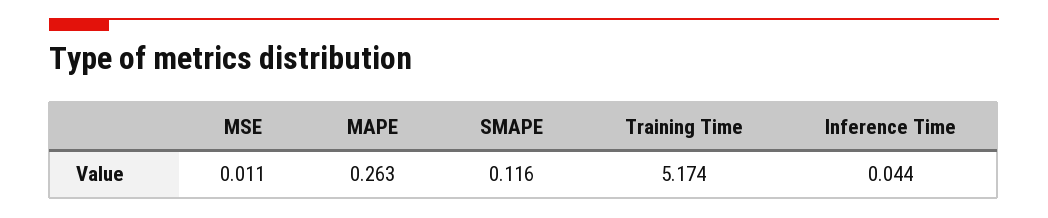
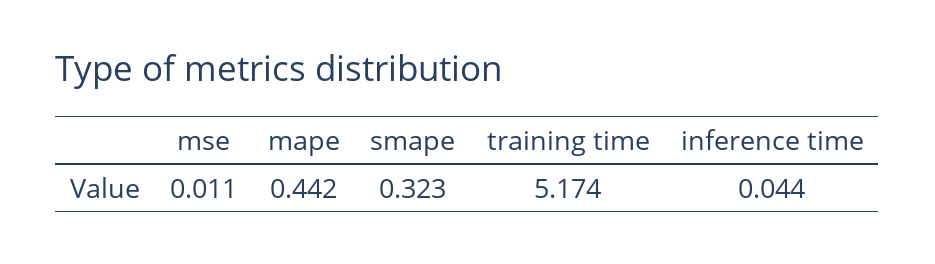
MAPE: 0.263 -> 0.442
SMAPE: 0.116 -> 0.323

